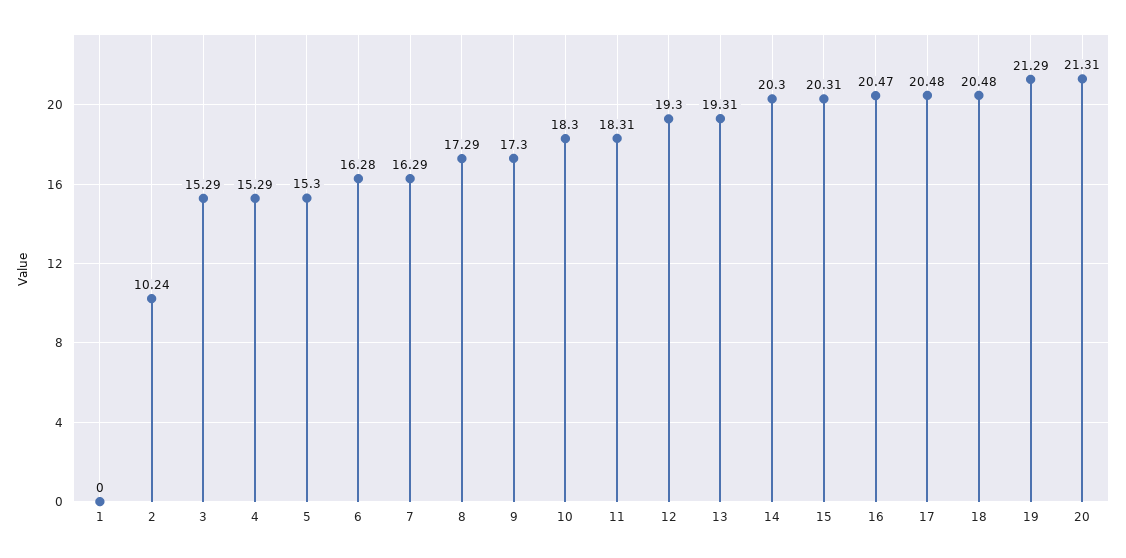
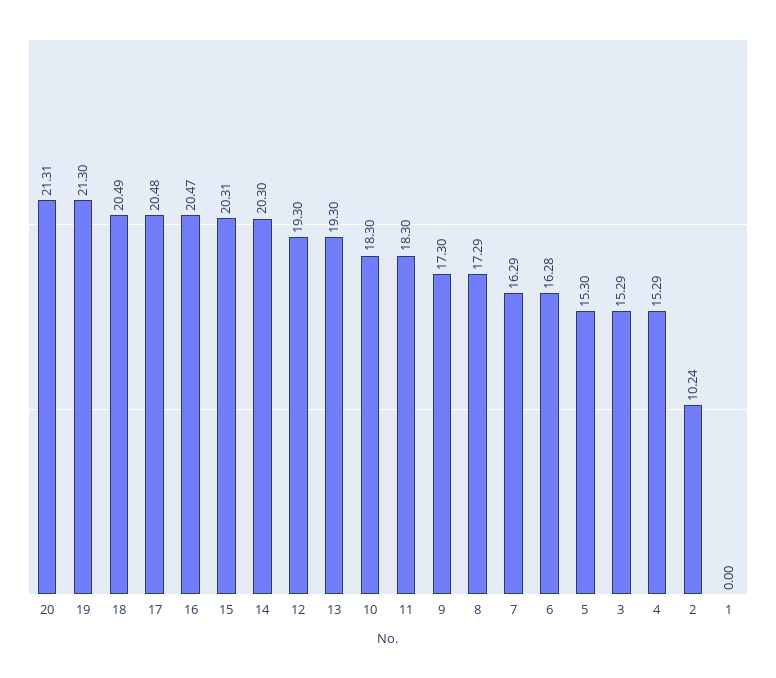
11: 18.31 -> 18.3
13: 19.31 -> 19.3
18: 20.48 -> 20.49
19: 21.29 -> 21.3

